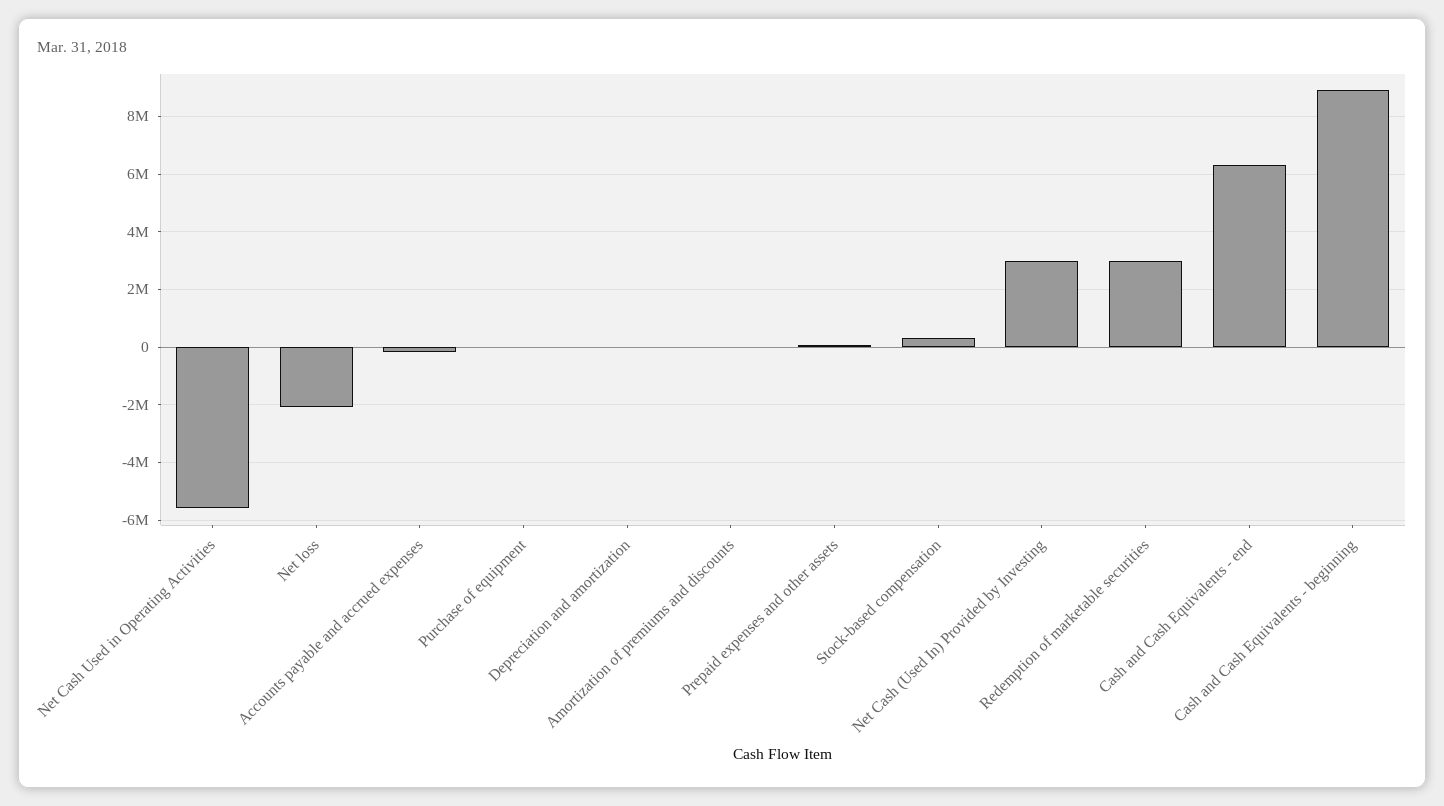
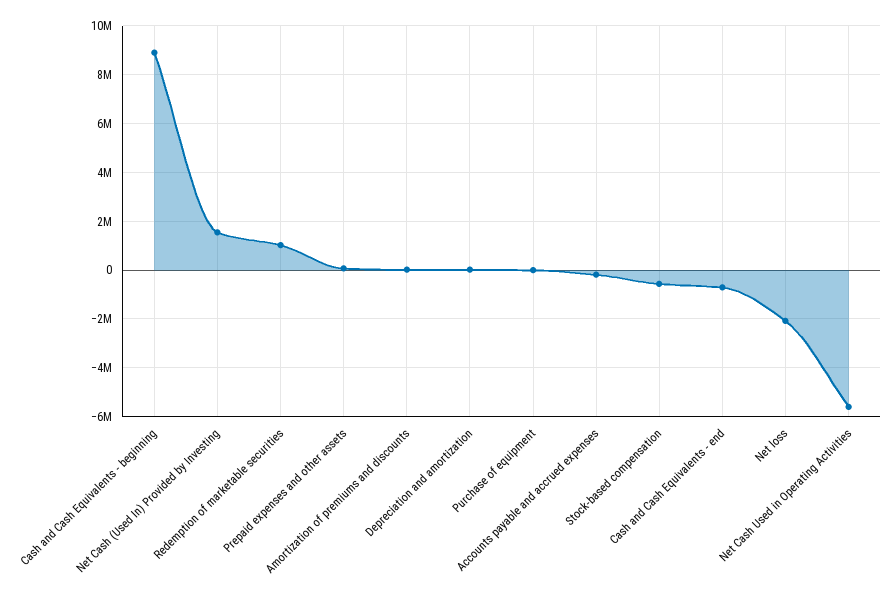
Stock-based compensation: 250000 -> -500000
Net Cash (Used In) Provided by Investing: 3000000 -> 1500000
Redemption of marketable securities: 3000000 -> 1000000
Cash and Cash Equivalents - end: 6250000 -> -750000

